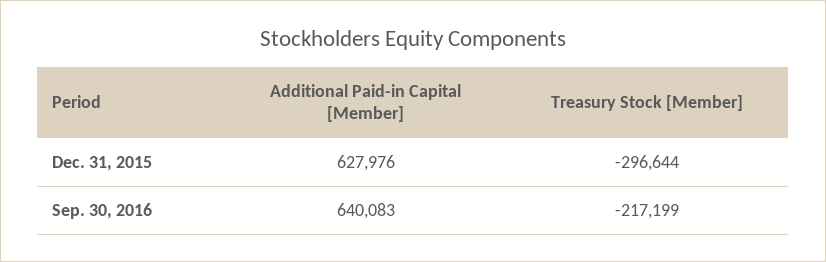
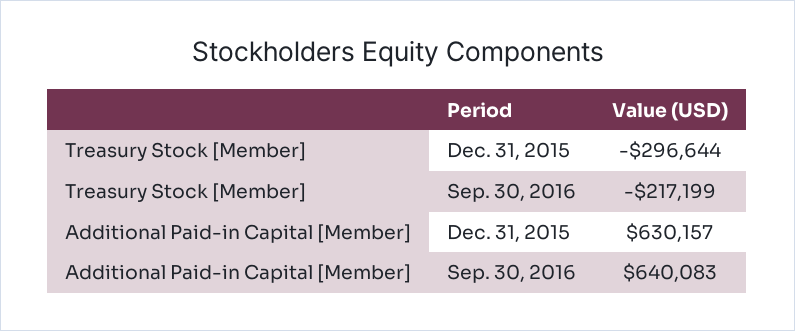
Additional Paid-in Capital [Member], Dec. 31, 2015: 627976 -> 630157

